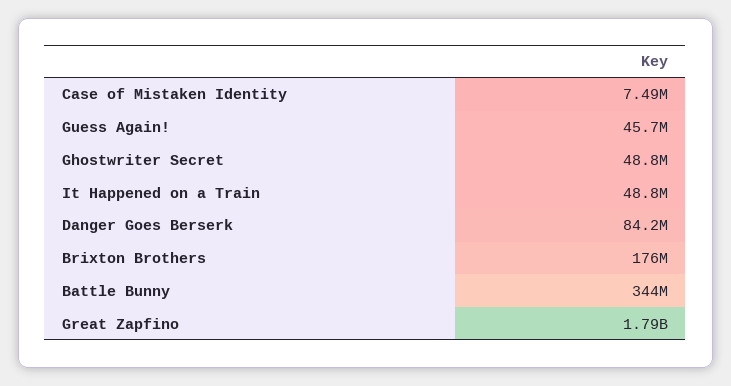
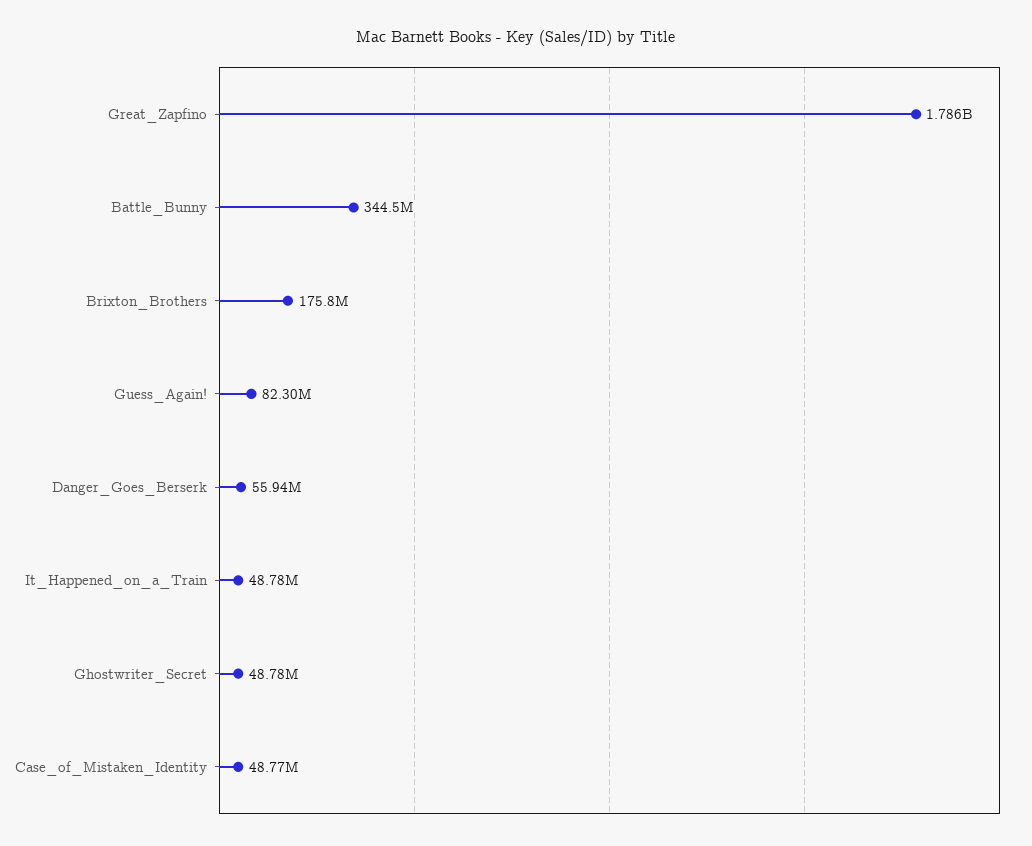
Case of Mistaken Identity: 7490000 -> 48770000
Guess Again!: 45700000 -> 82300000
Danger Goes Berserk: 84200000 -> 55940000

